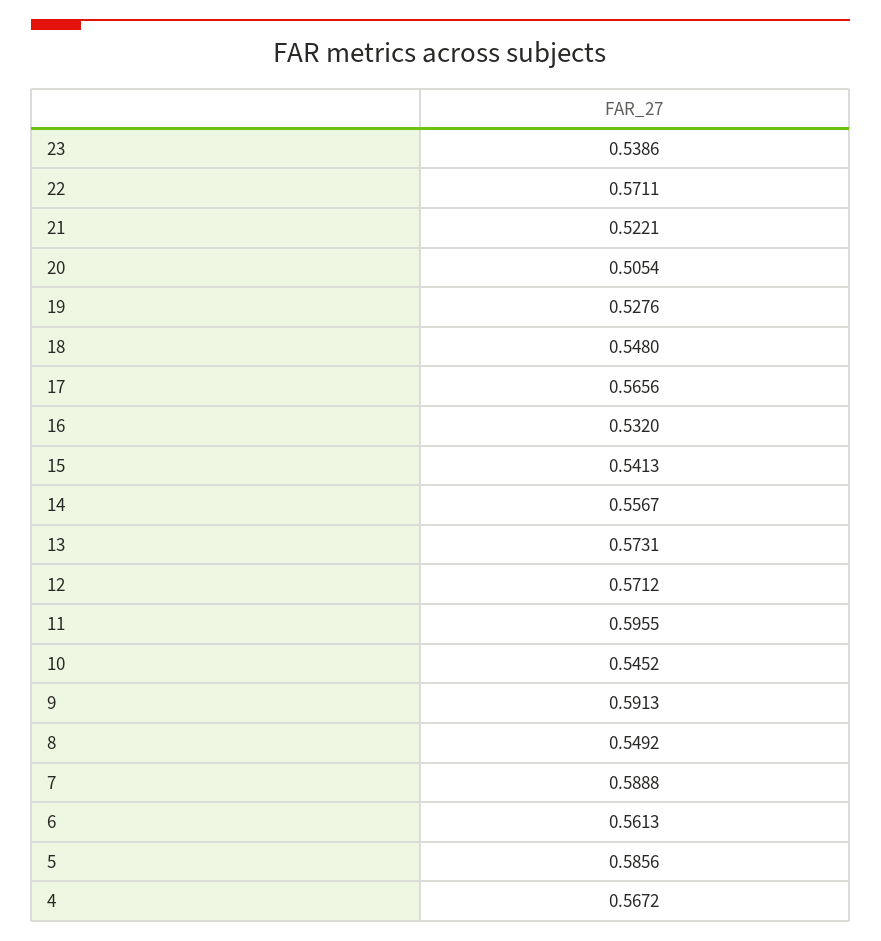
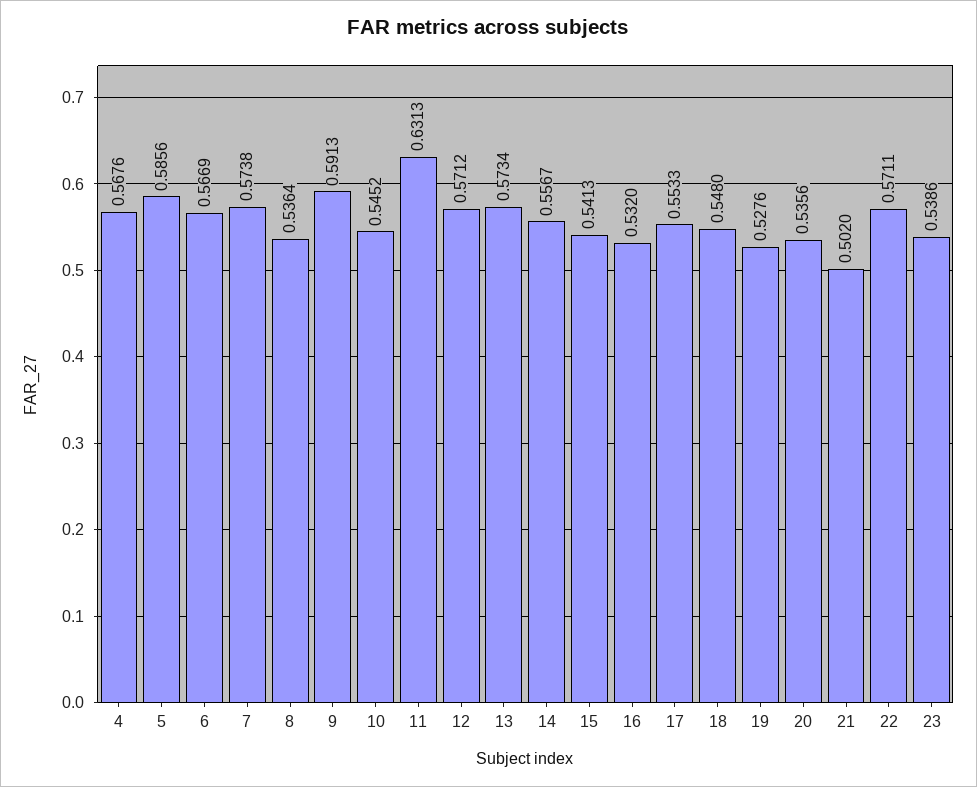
21: 0.5221 -> 0.502
20: 0.5054 -> 0.5356
17: 0.5656 -> 0.5533
13: 0.5731 -> 0.5734
11: 0.5955 -> 0.6313
8: 0.5492 -> 0.5364
7: 0.5888 -> 0.5738
6: 0.5613 -> 0.5669
4: 0.5672 -> 0.5676

